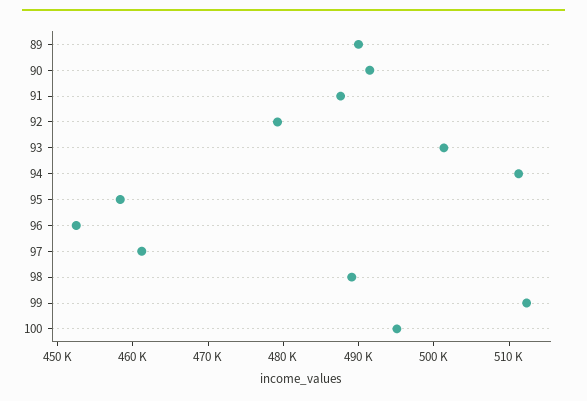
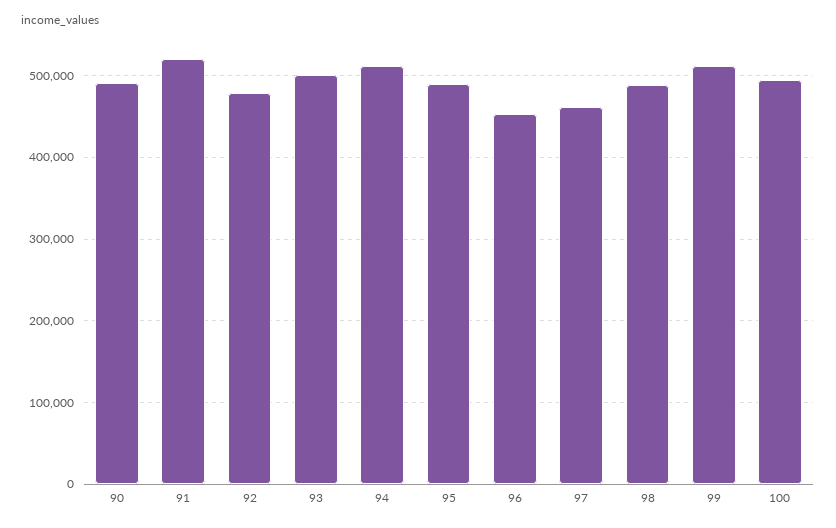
89: 490000 -> none
91: 488000 -> 520000
95: 458000 -> 490000

